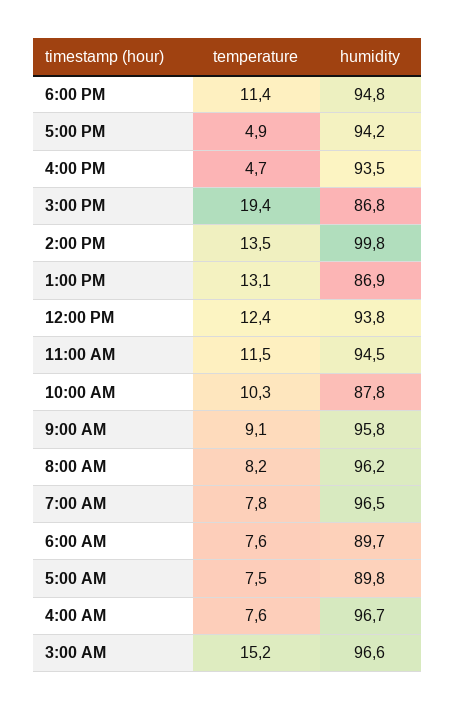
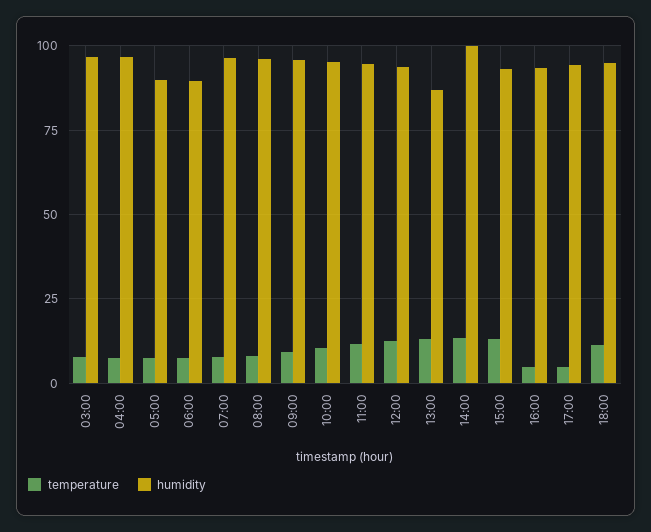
temperature, 3:00 PM: 19.4 -> 12.5
humidity, 3:00 PM: 86.8 -> 92.5
humidity, 10:00 AM: 87.8 -> 95
temperature, 3:00 AM: 15.2 -> 7.5

